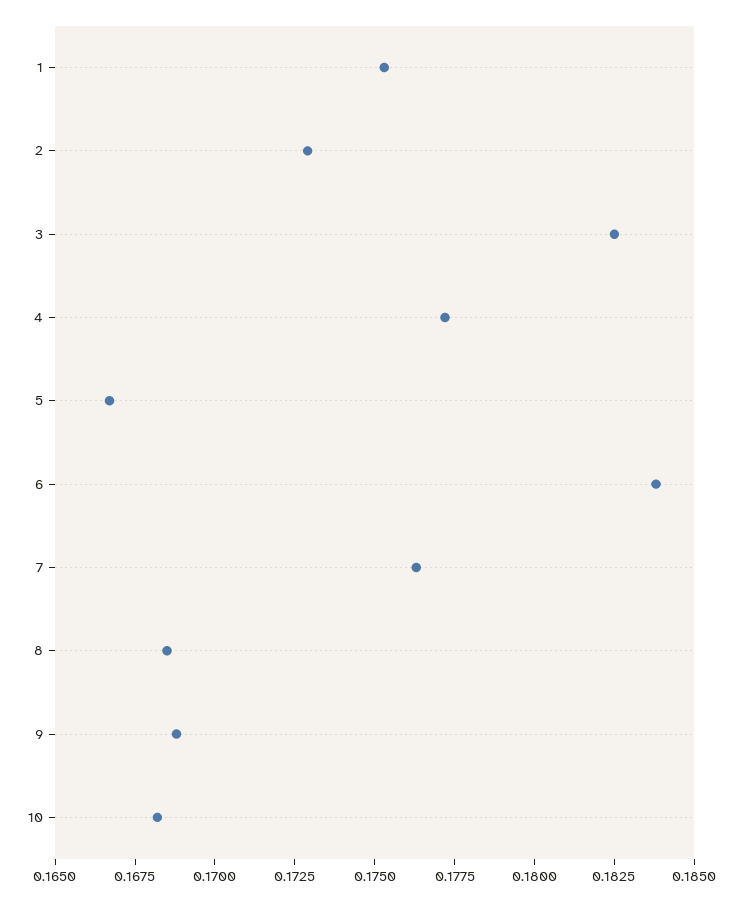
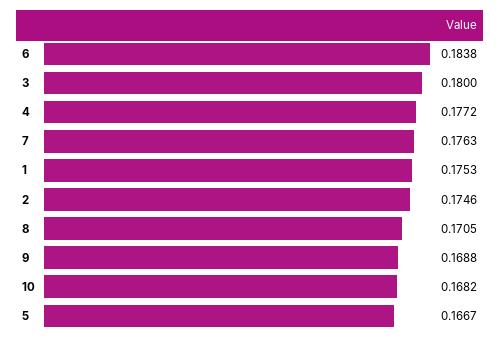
2: 0.173 -> 0.1746
3: 0.1825 -> 0.18
8: 0.1685 -> 0.1705

